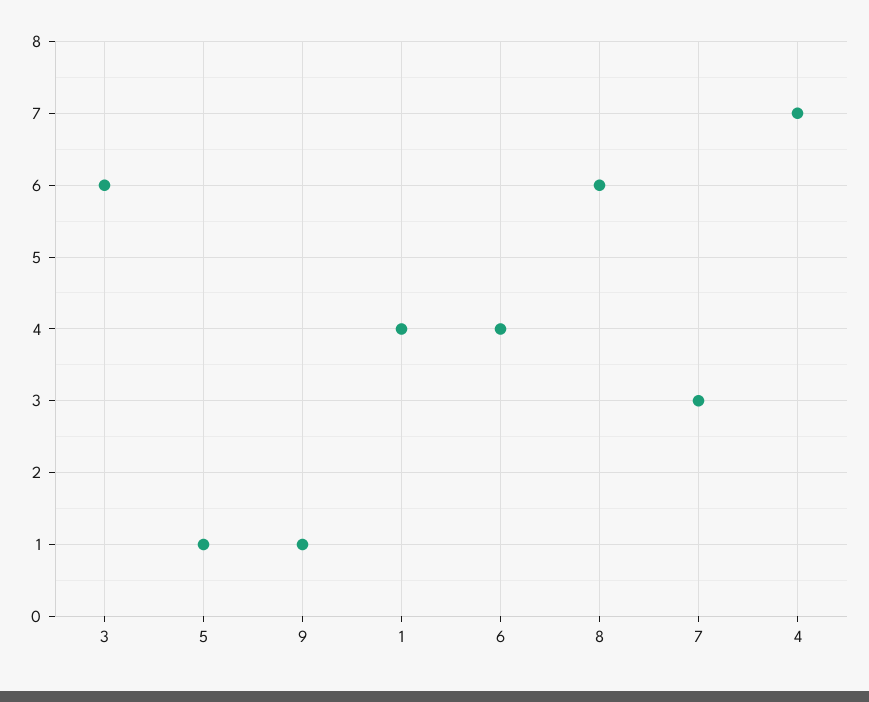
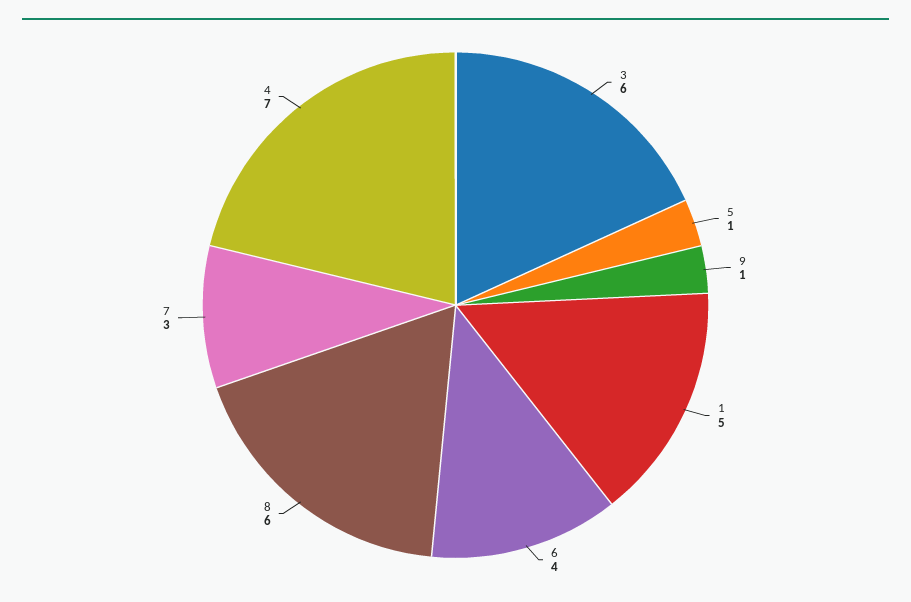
1: 4 -> 5

